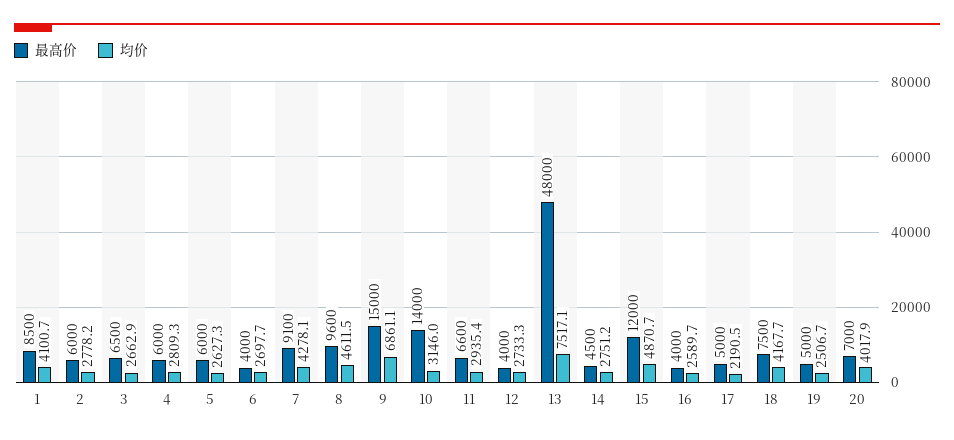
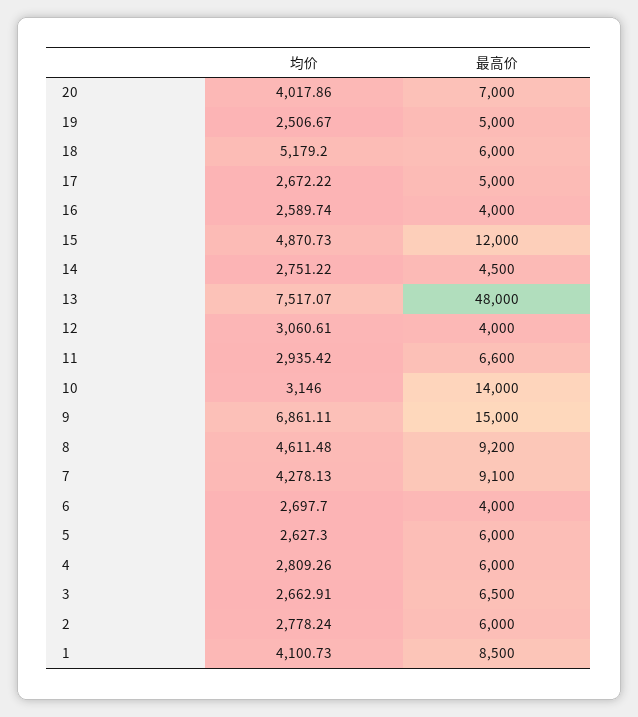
最高价, 8: 9600 -> 9200
均价, 12: 2733.3 -> 3060.61
均价, 17: 2190.5 -> 2672.22
最高价, 18: 7500 -> 6000
均价, 18: 4167.7 -> 5179.2

